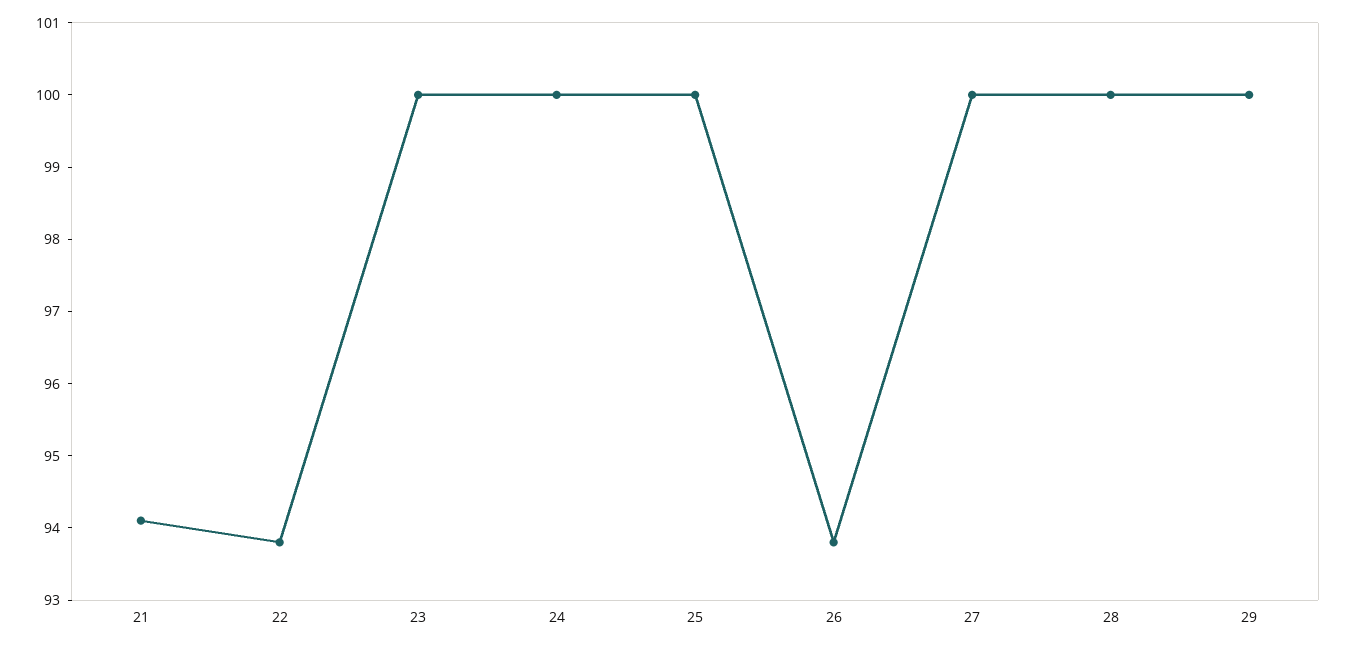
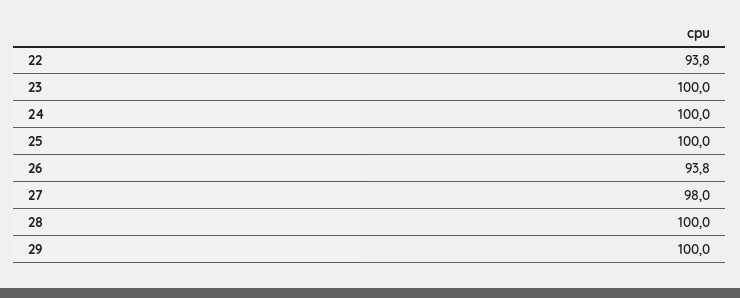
21: 94 -> none
27: 100 -> 98

